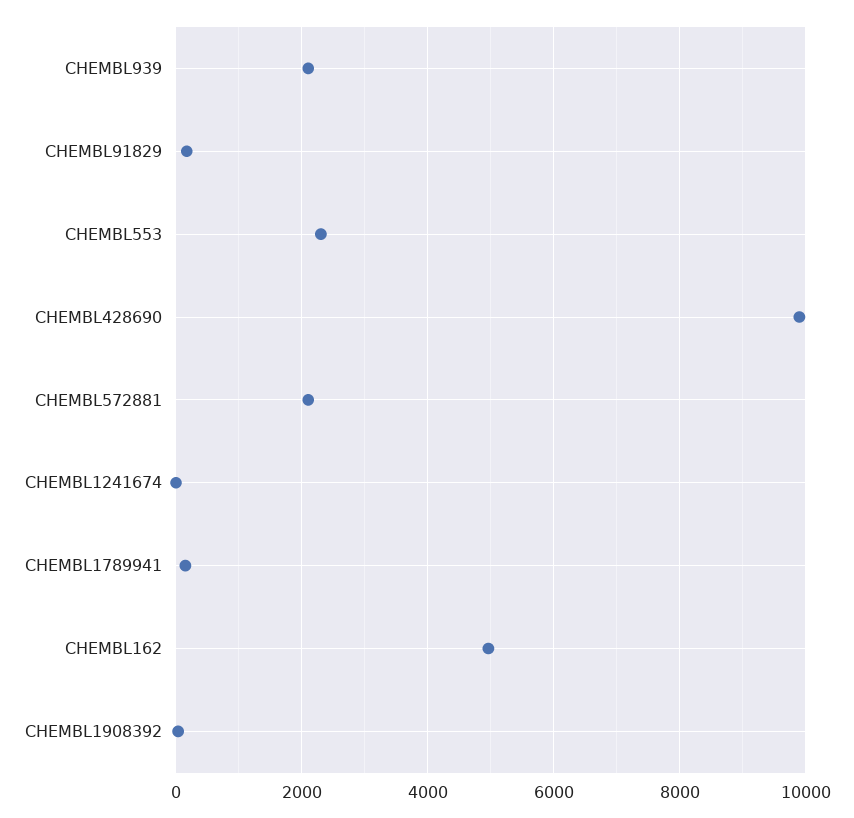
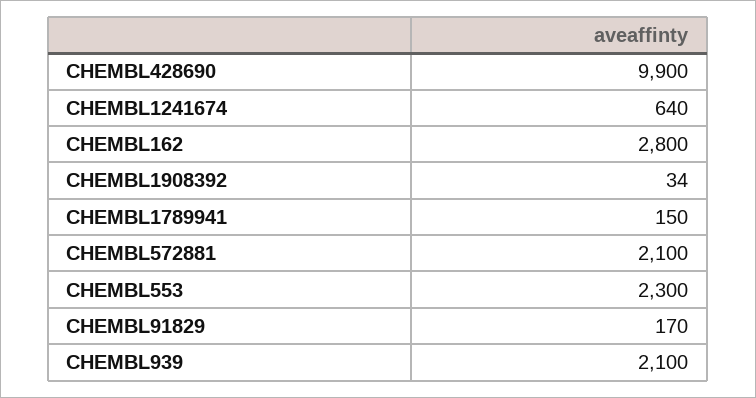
CHEMBL1241674: 0 -> 640
CHEMBL162: 5000 -> 2800

